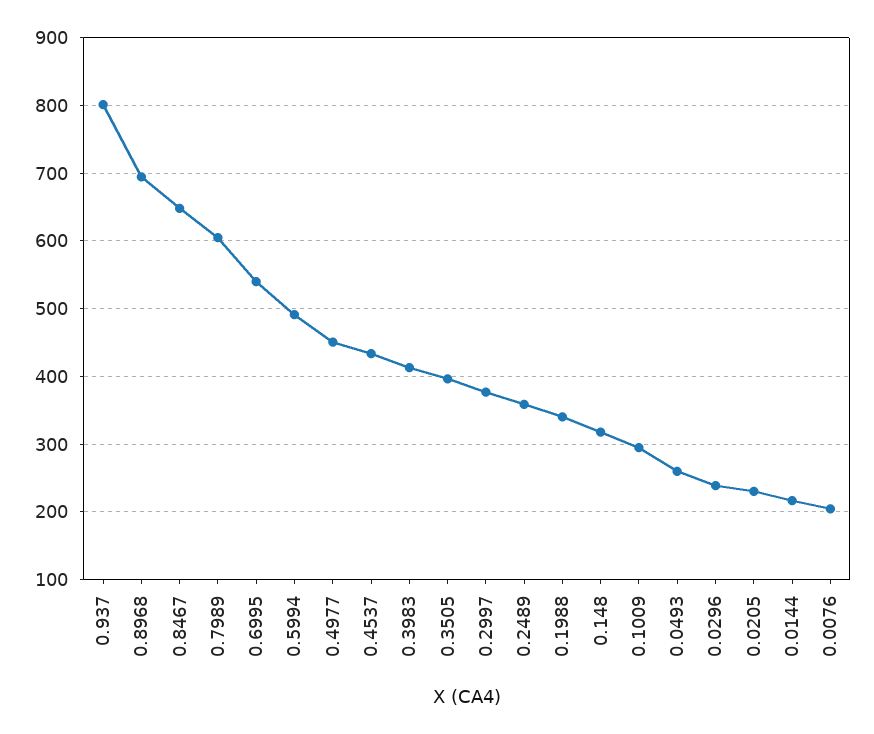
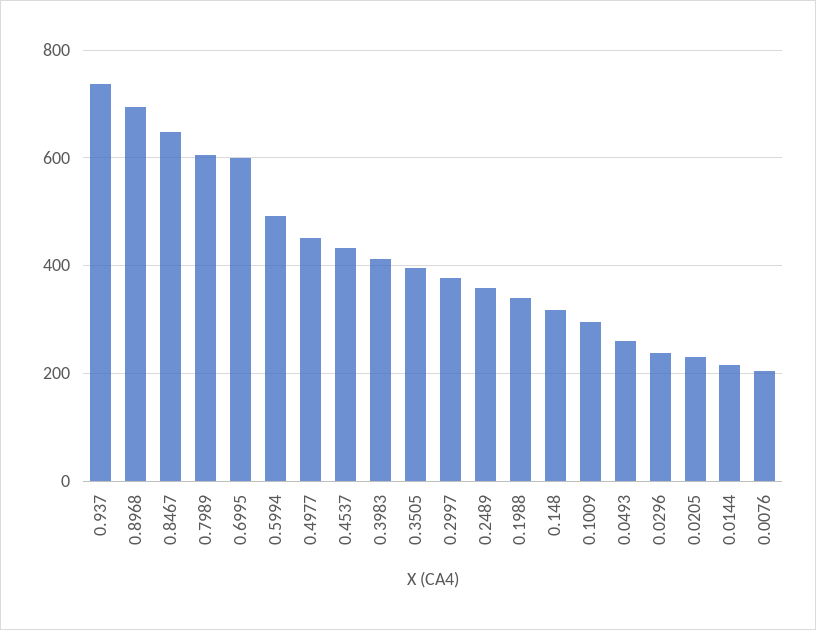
0.937: 800 -> 740
0.6995: 540 -> 600

